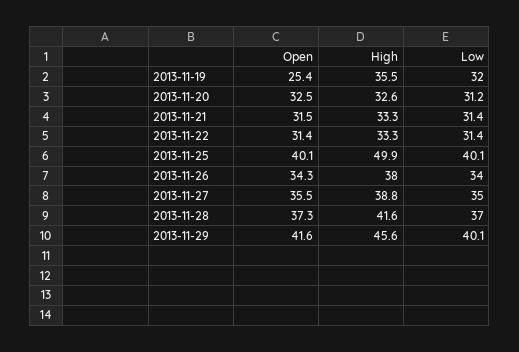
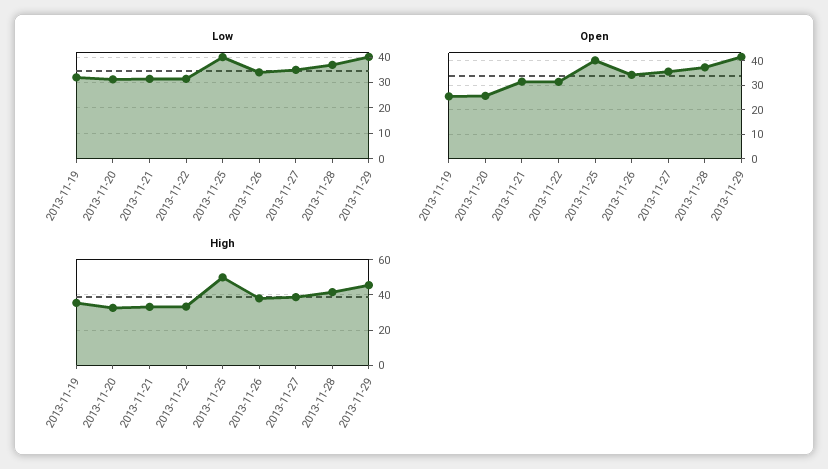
Open, 2013-11-20: 32.5 -> 25

